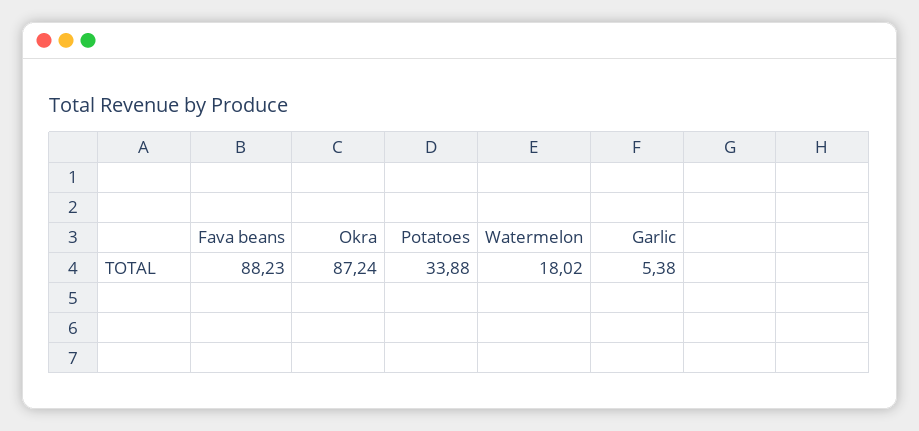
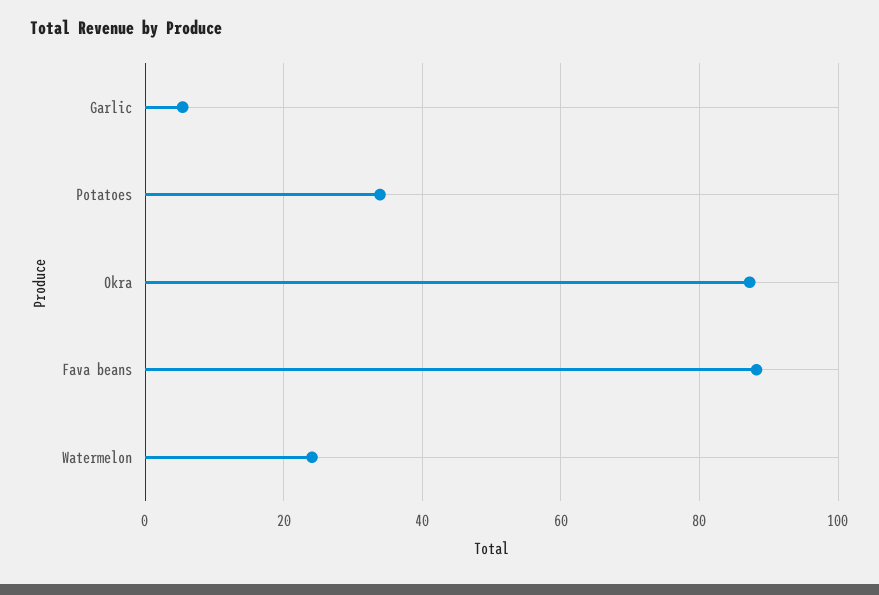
Watermelon: 18.02 -> 24

